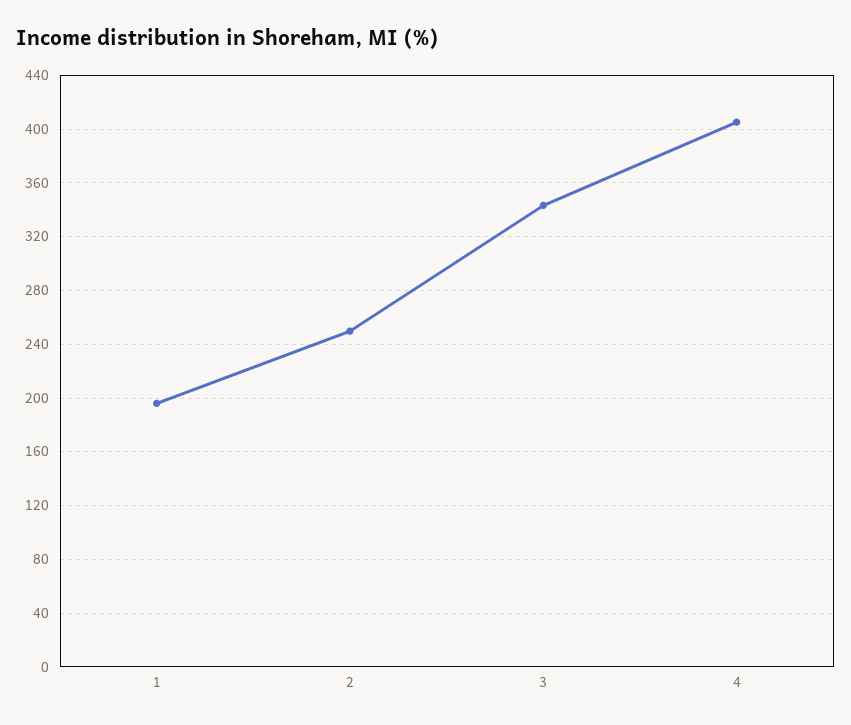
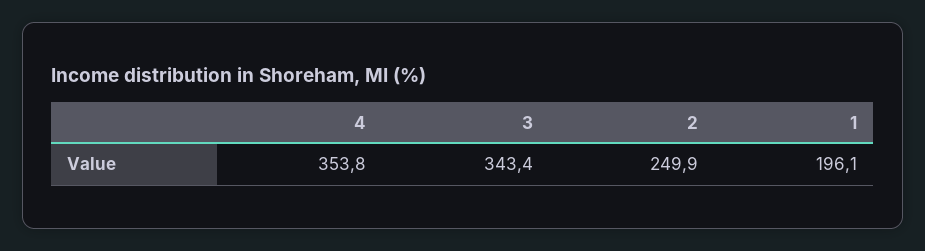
4: 405 -> 353.8

